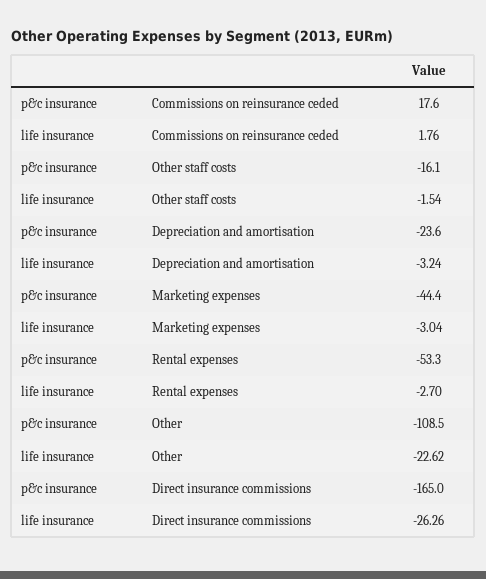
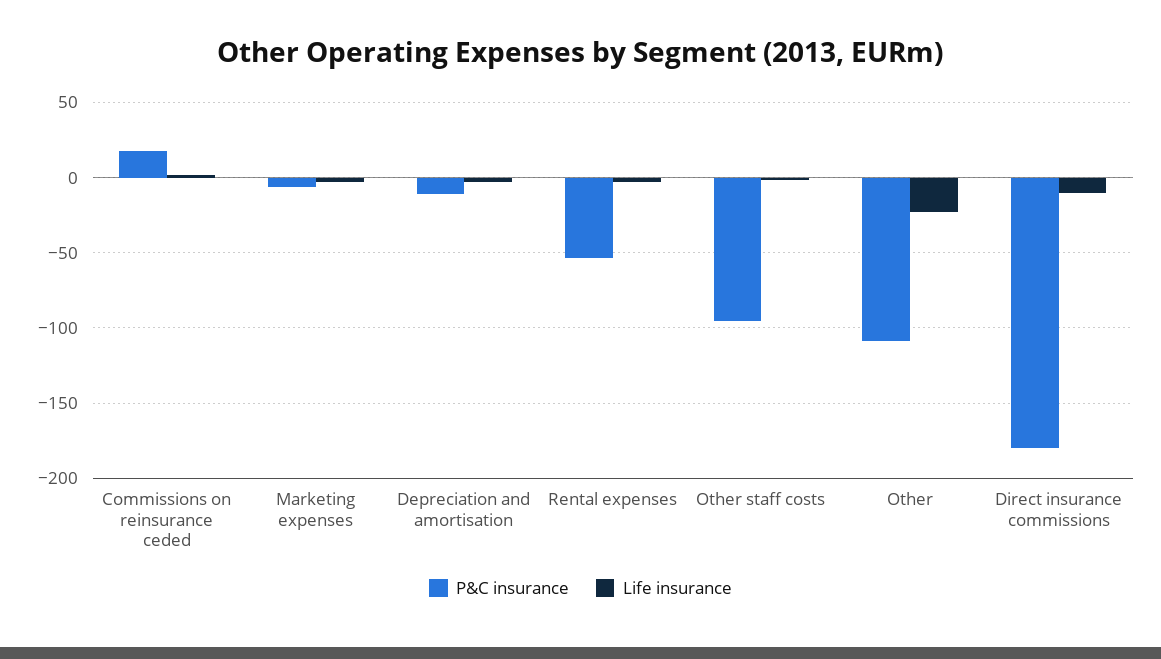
p&c insurance, Other staff costs: -16.1 -> -95
p&c insurance, Depreciation and amortisation: -23.6 -> -10
p&c insurance, Marketing expenses: -44.4 -> -5
p&c insurance, Direct insurance commissions: -165 -> -180
life insurance, Direct insurance commissions: -26.26 -> -10

